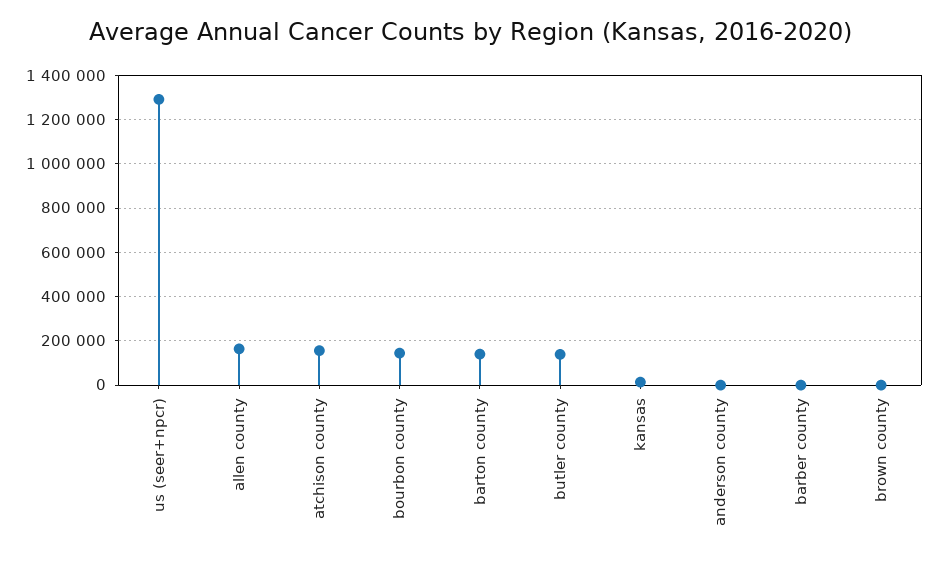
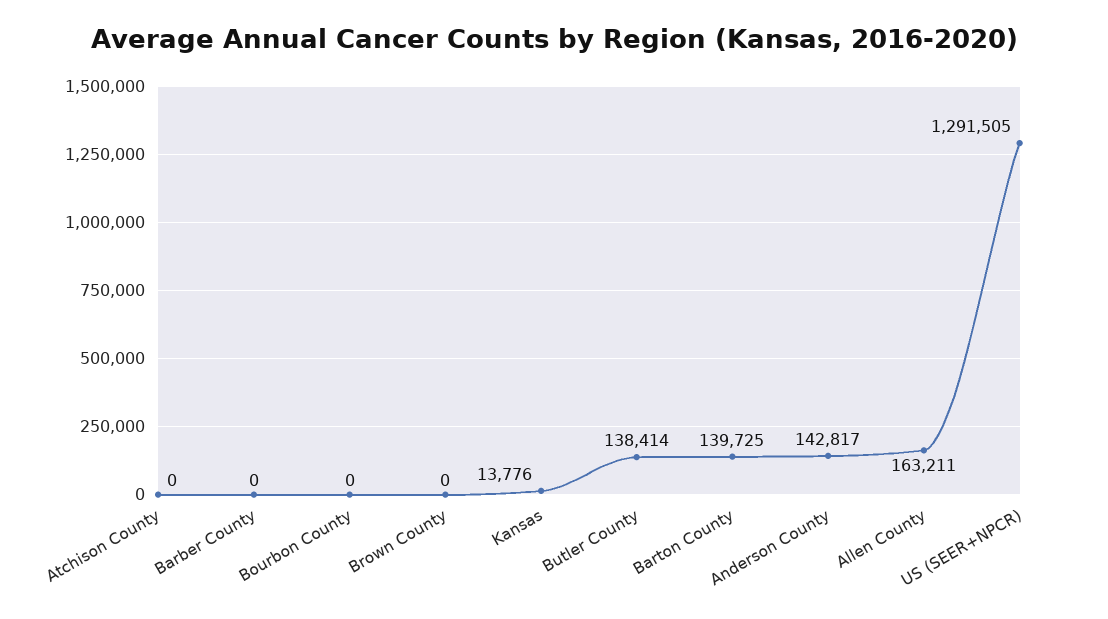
atchison county: 150000 -> 0
bourbon county: 150000 -> 0
anderson county: 0 -> 142817

